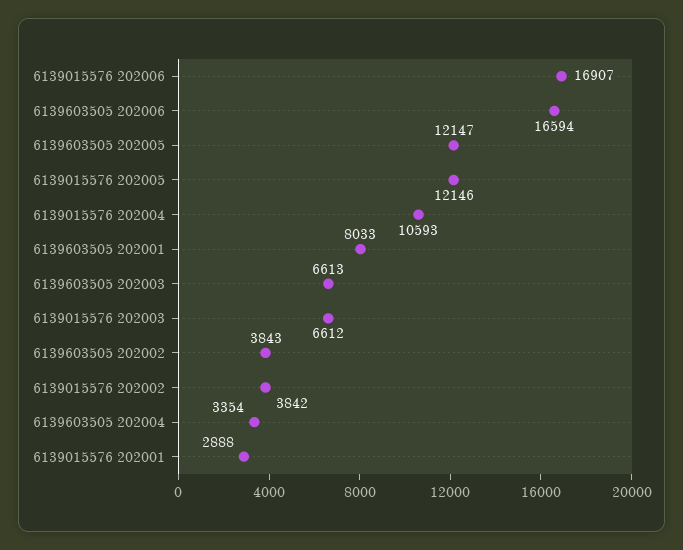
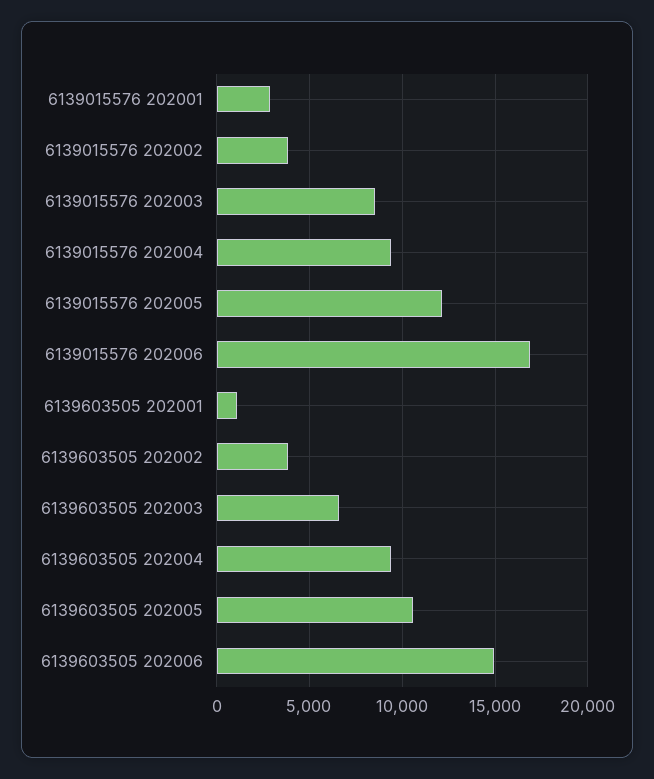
6139603505 202006: 16594 -> 15000
6139603505 202005: 12147 -> 10500
6139015576 202004: 10593 -> 9500
6139603505 202001: 8033 -> 1000
6139015576 202003: 6612 -> 8500
6139603505 202004: 3354 -> 9500

